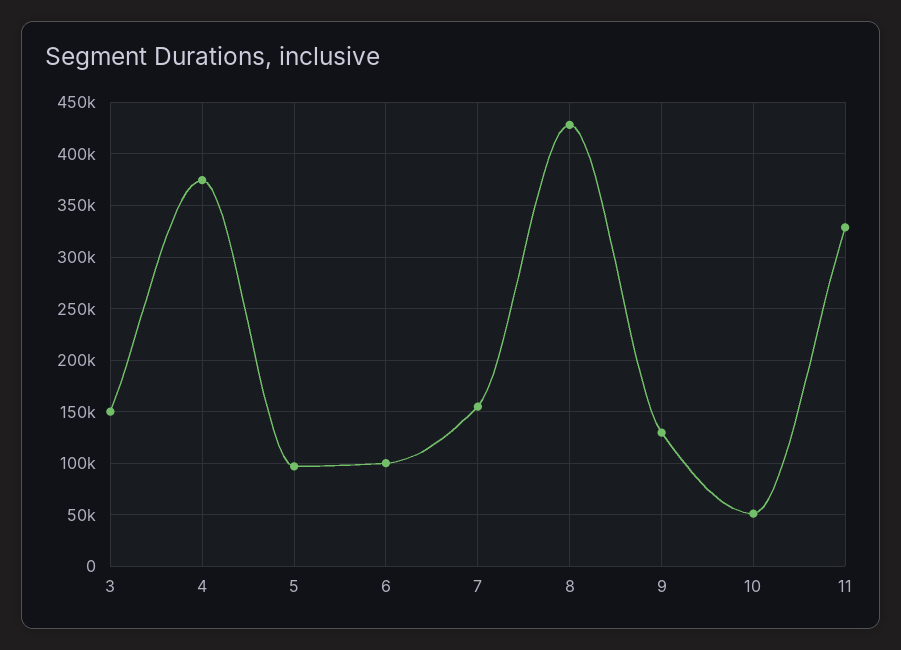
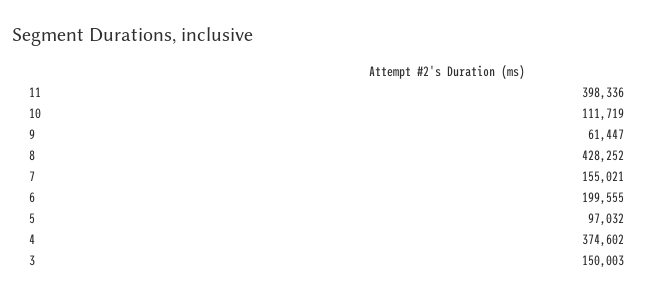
6: 100000 -> 199555
9: 130000 -> 61447
10: 50000 -> 111719
11: 330000 -> 398336

